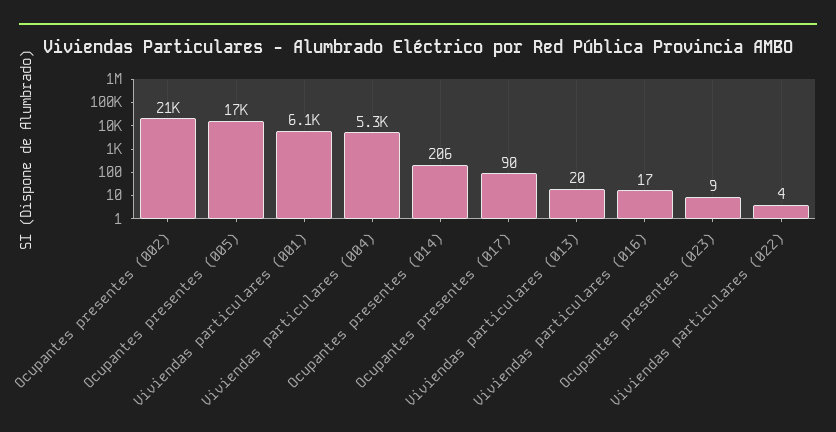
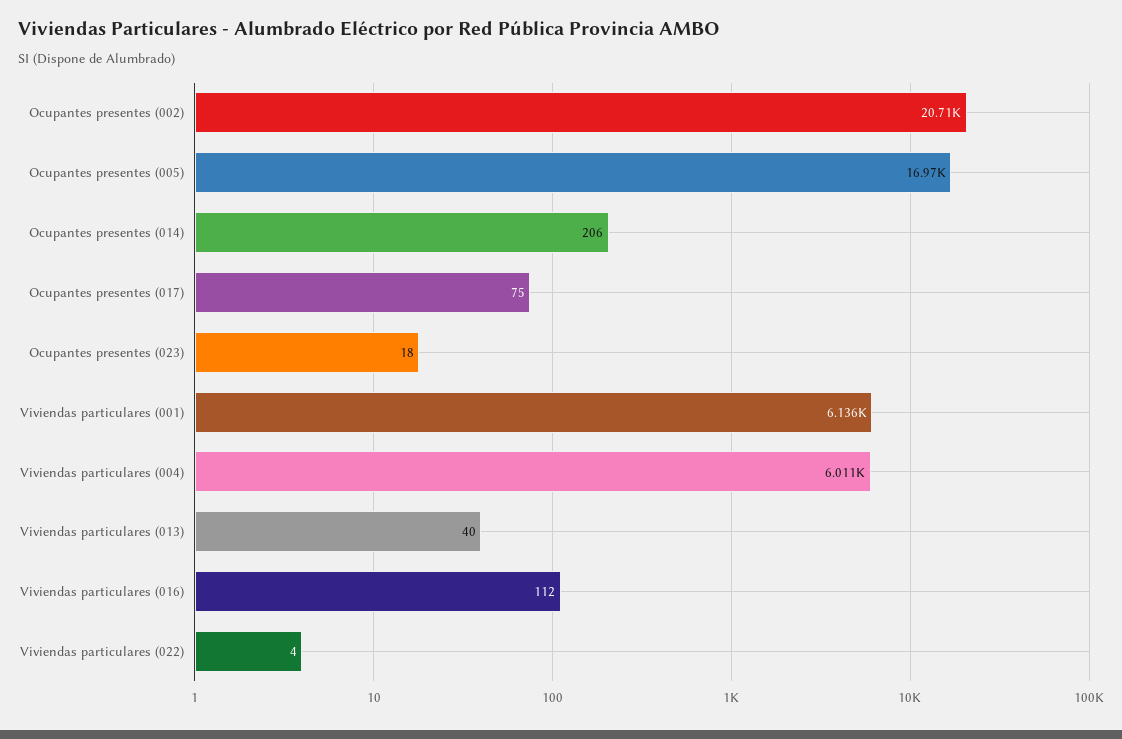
Viviendas particulares (004): 5300 -> 6011
Ocupantes presentes (017): 90 -> 75
Viviendas particulares (013): 20 -> 40
Viviendas particulares (016): 17 -> 112
Ocupantes presentes (023): 9 -> 18

